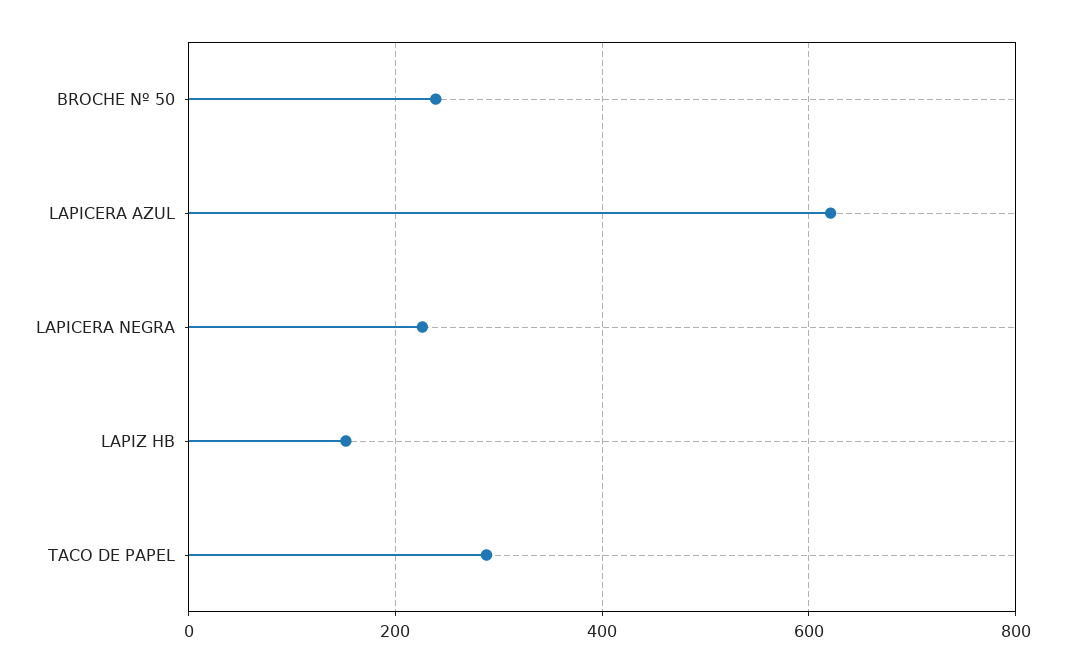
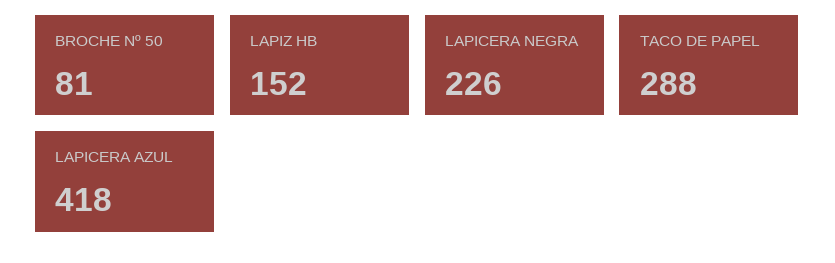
BROCHE Nº 50: 240 -> 81
LAPICERA AZUL: 620 -> 418

